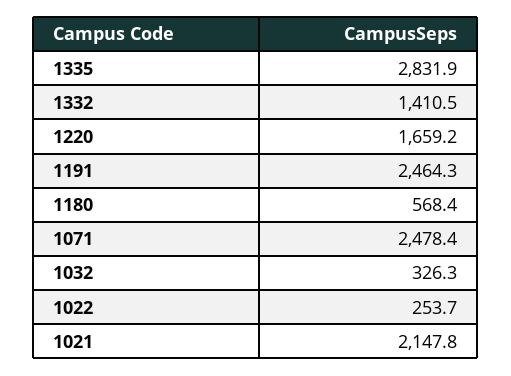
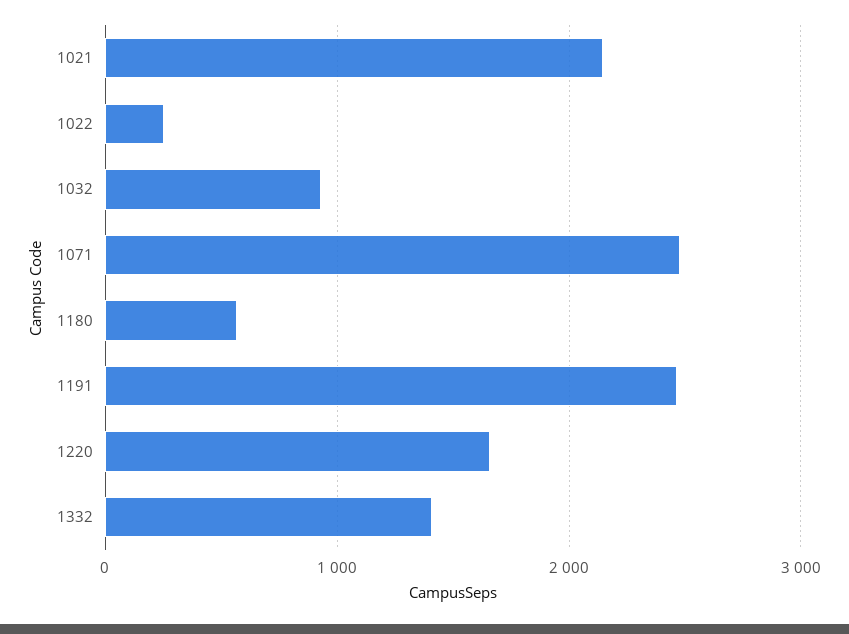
1335: 2831.9 -> none
1032: 326.3 -> 900

